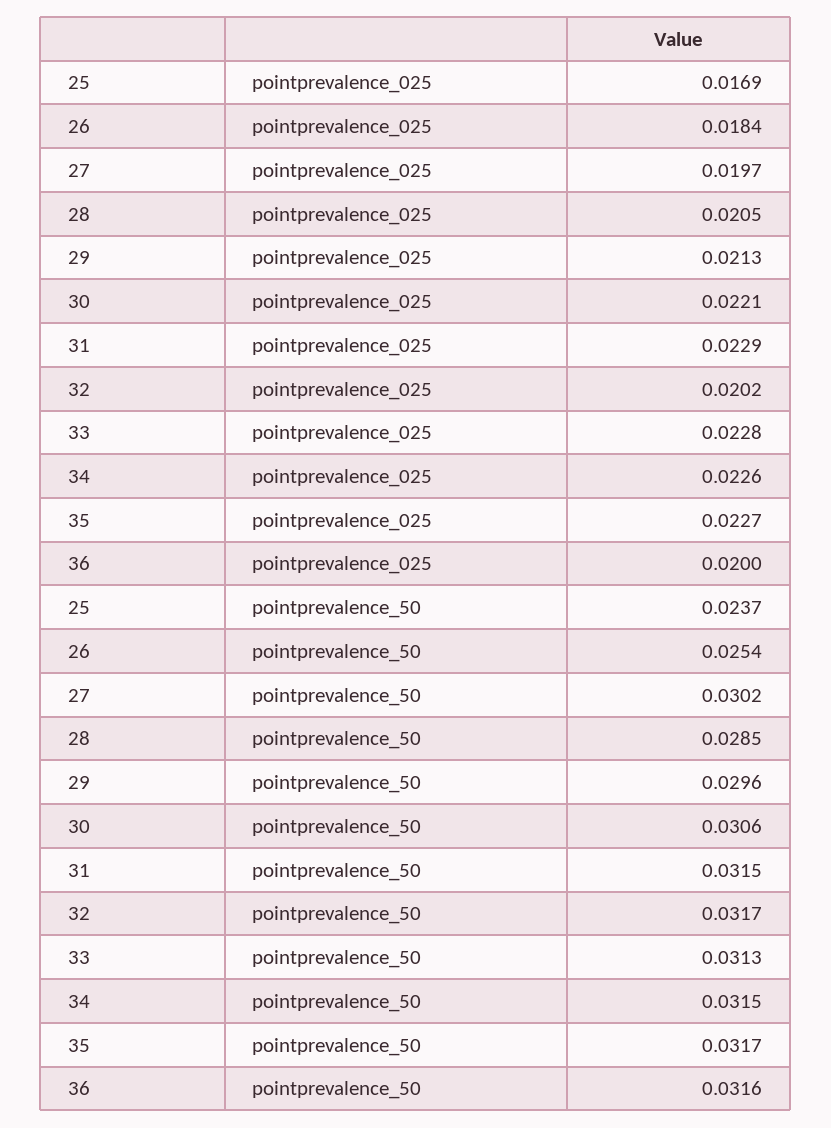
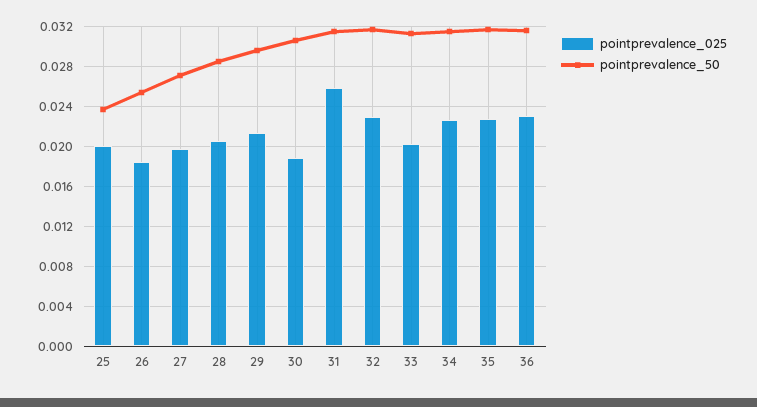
pointprevalence_025, 25: 0.0169 -> 0.02
pointprevalence_025, 30: 0.0221 -> 0.019
pointprevalence_025, 31: 0.0229 -> 0.026
pointprevalence_025, 32: 0.0202 -> 0.023
pointprevalence_025, 33: 0.0228 -> 0.02
pointprevalence_025, 36: 0.02 -> 0.023
pointprevalence_50, 27: 0.0302 -> 0.027

